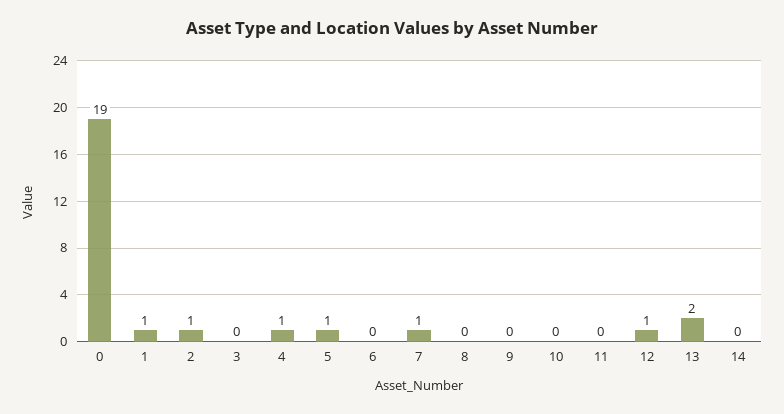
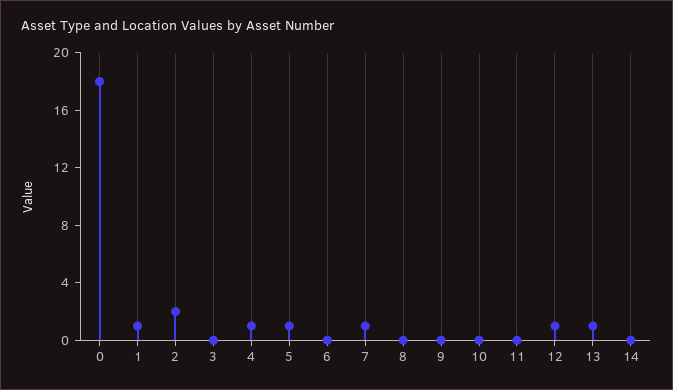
0: 19 -> 18
2: 1 -> 2
13: 2 -> 1

